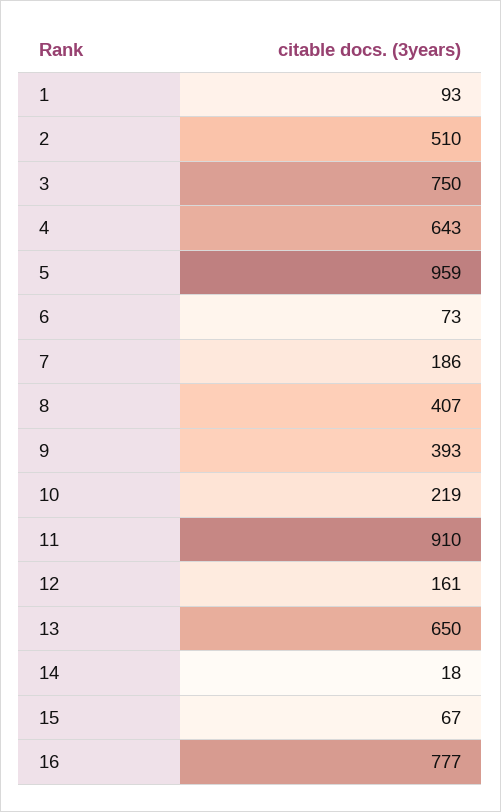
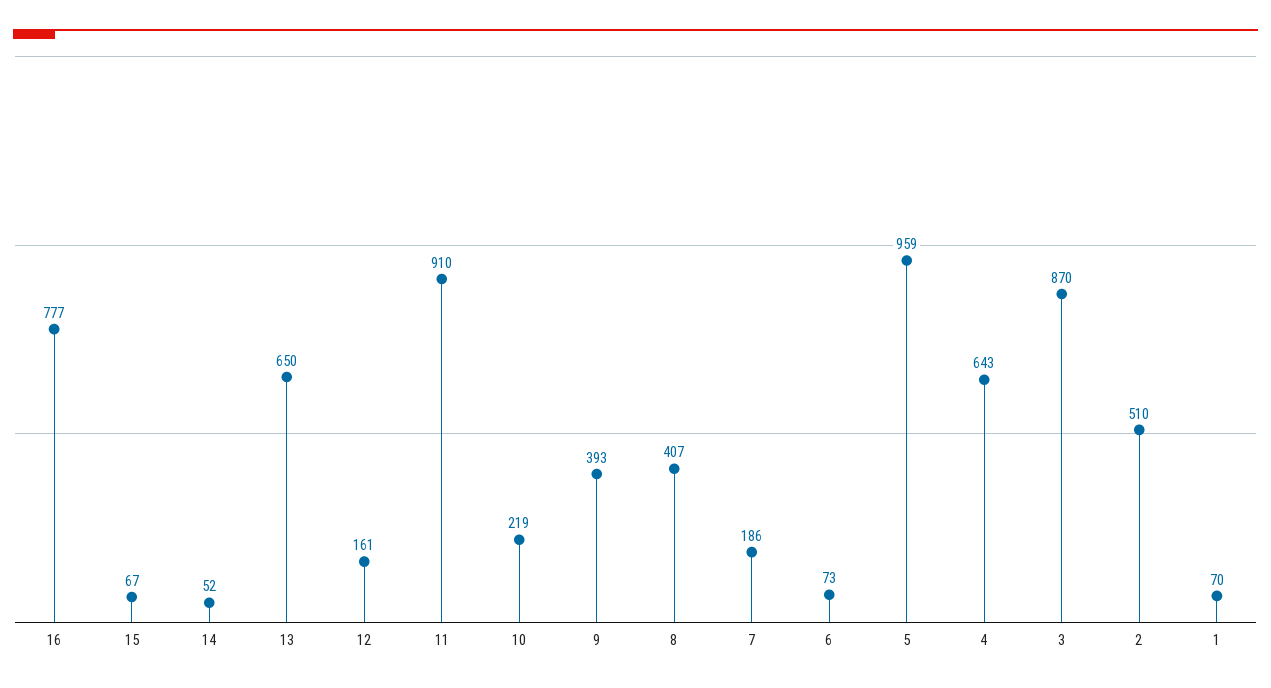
1: 93 -> 70
3: 750 -> 870
14: 18 -> 52

